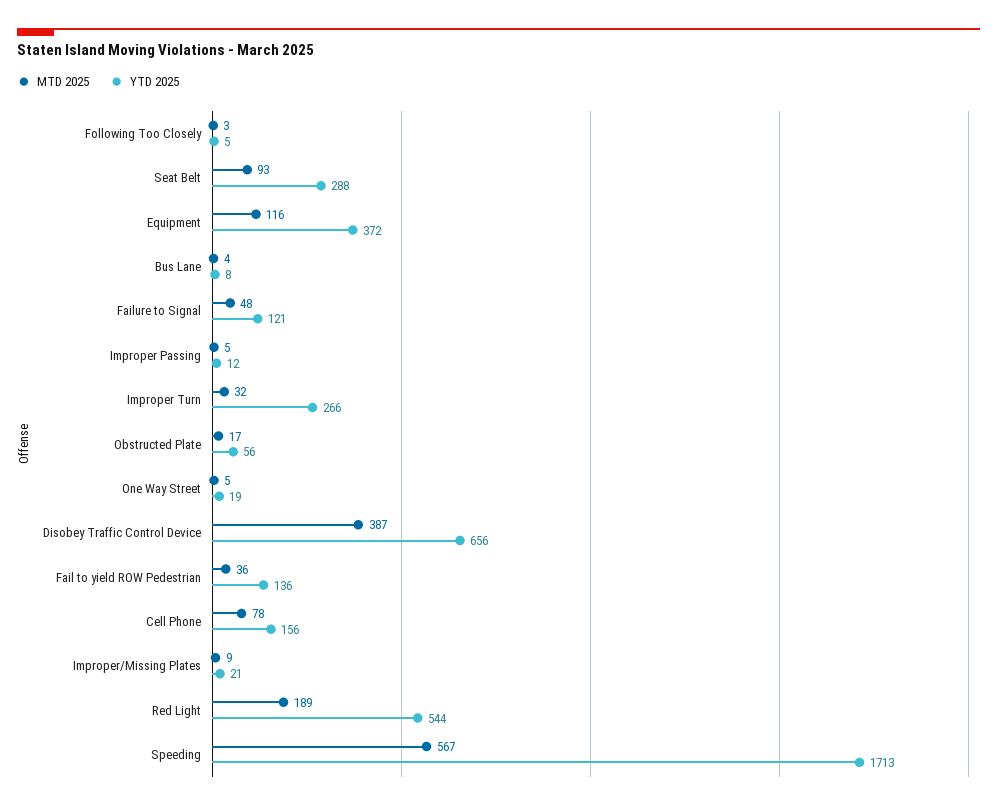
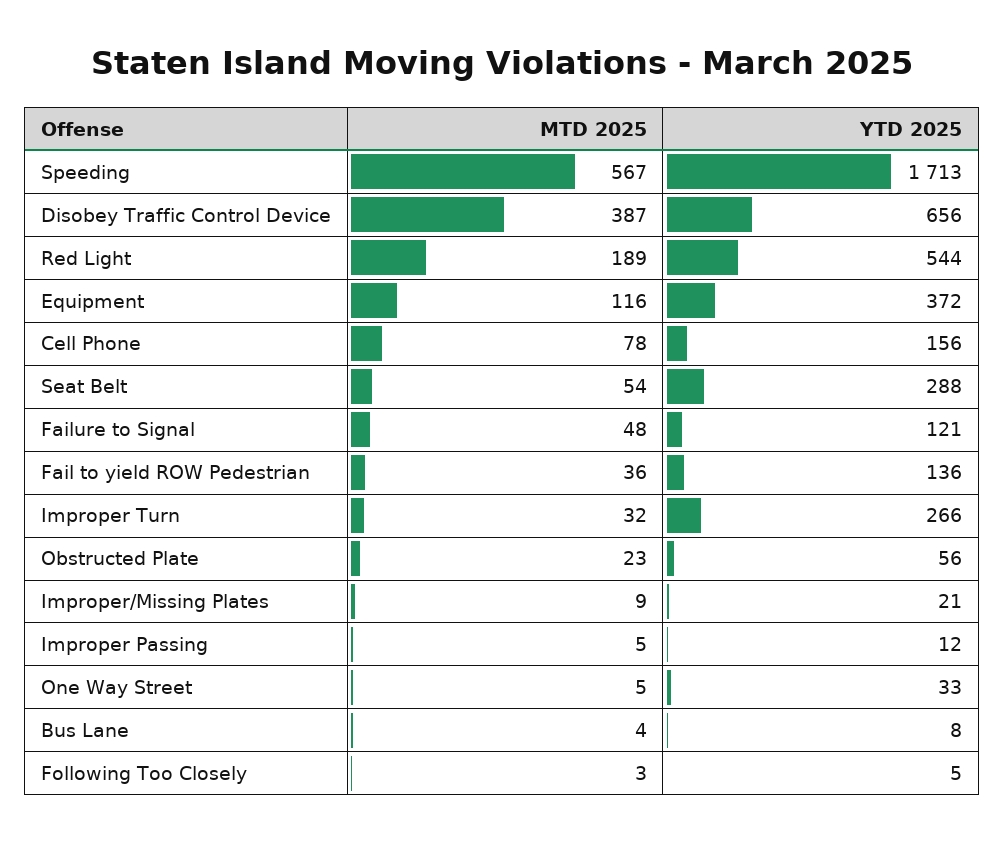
MTD 2025, Seat Belt: 93 -> 54
MTD 2025, Obstructed Plate: 17 -> 23
YTD 2025, One Way Street: 19 -> 33

